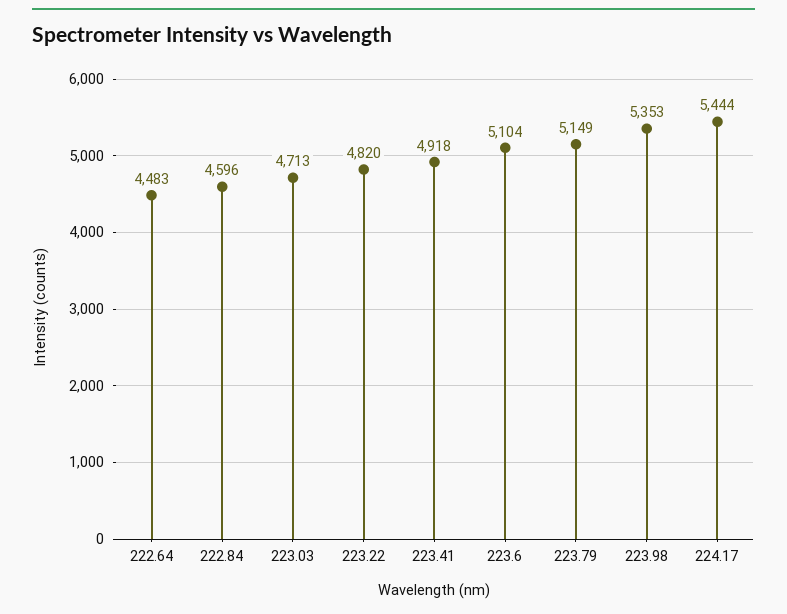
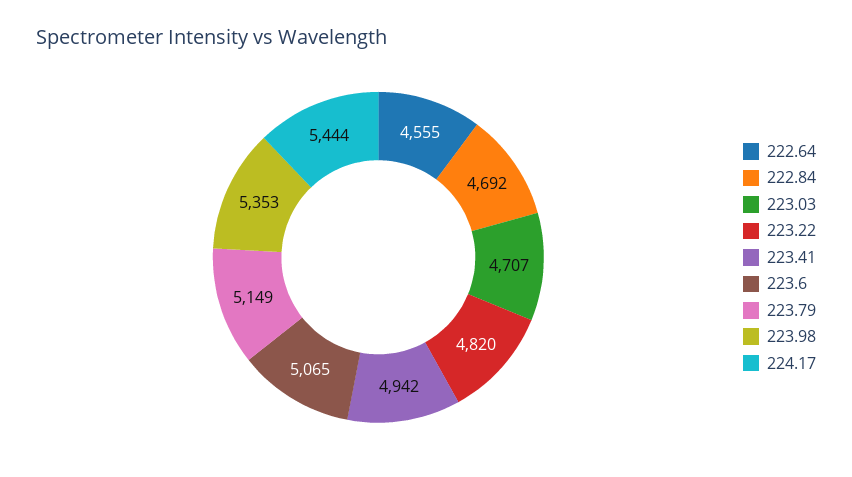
222.64: 4483 -> 4555
222.84: 4596 -> 4692
223.03: 4713 -> 4707
223.41: 4918 -> 4942
223.6: 5104 -> 5065

